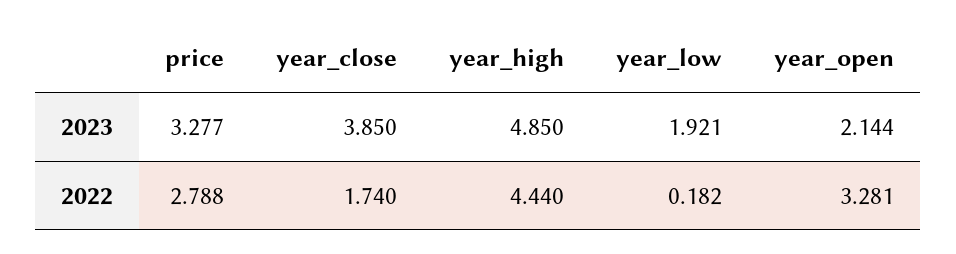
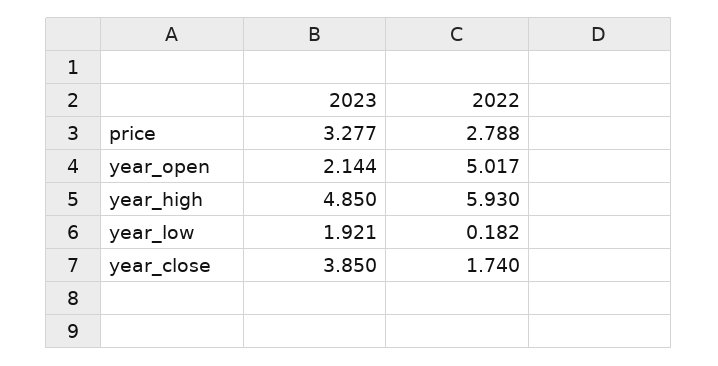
year_high, 2022: 4.44 -> 5.93
year_open, 2022: 3.281 -> 5.017

